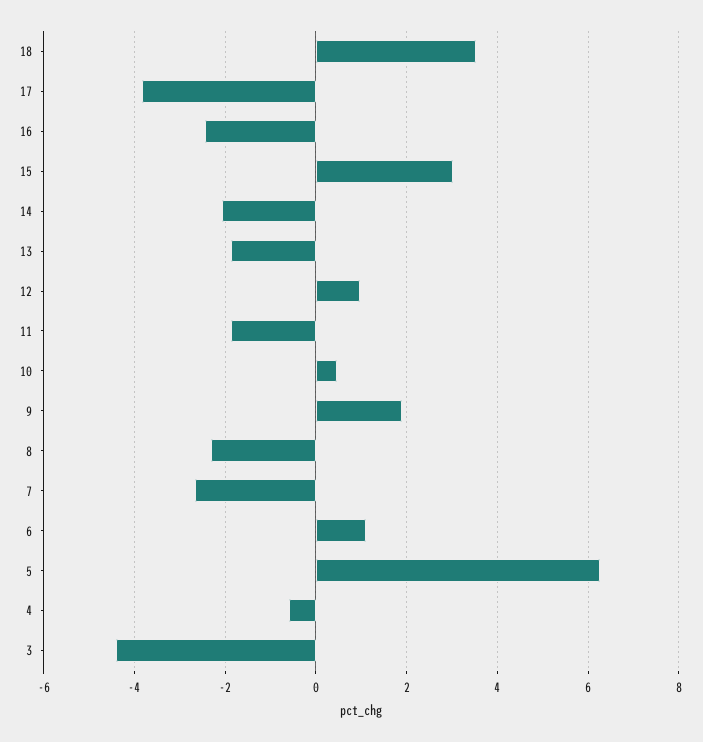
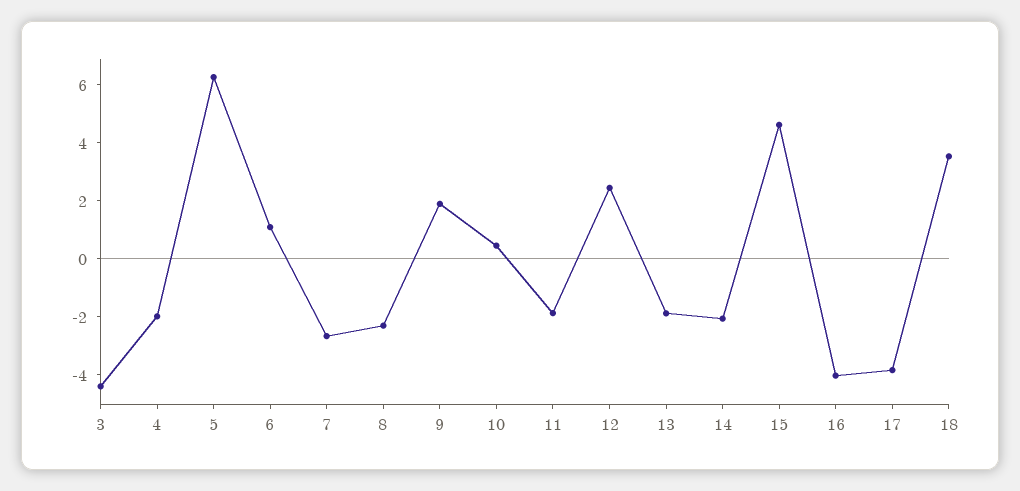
16: -2.4 -> -4
15: 3 -> 4.5
12: 1 -> 2.5
4: -0.6 -> -2

